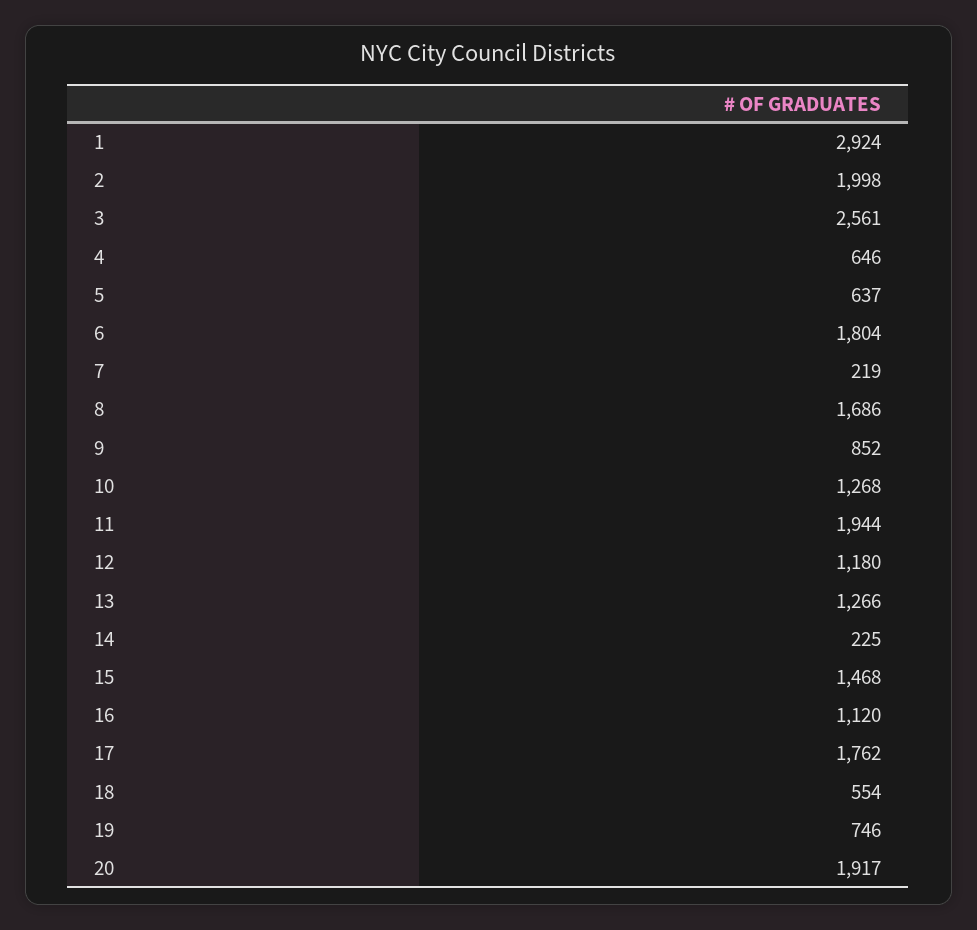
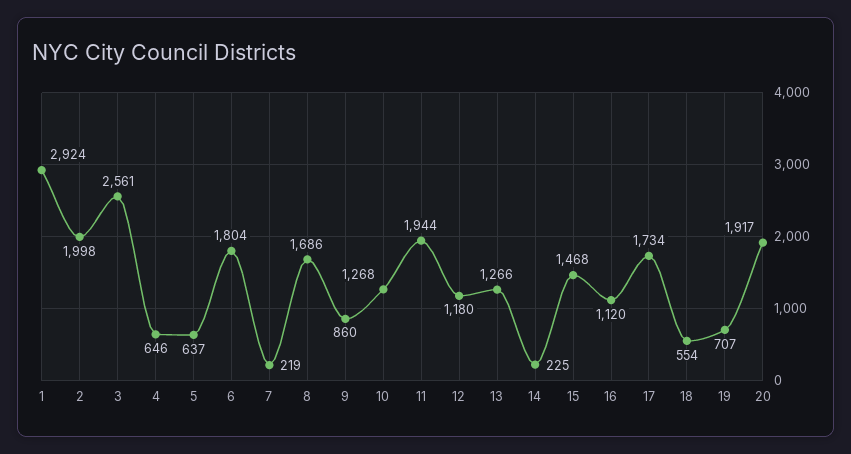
9: 852 -> 860
17: 1762 -> 1734
19: 746 -> 707

